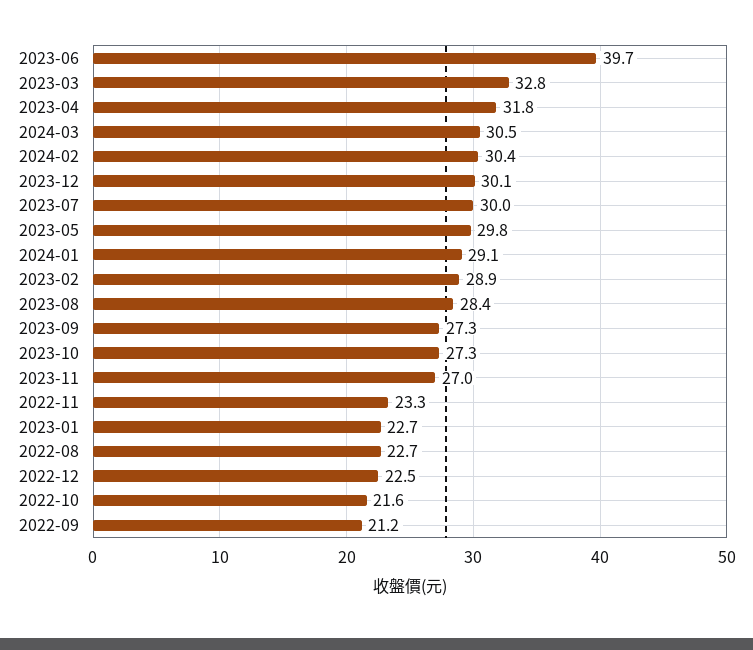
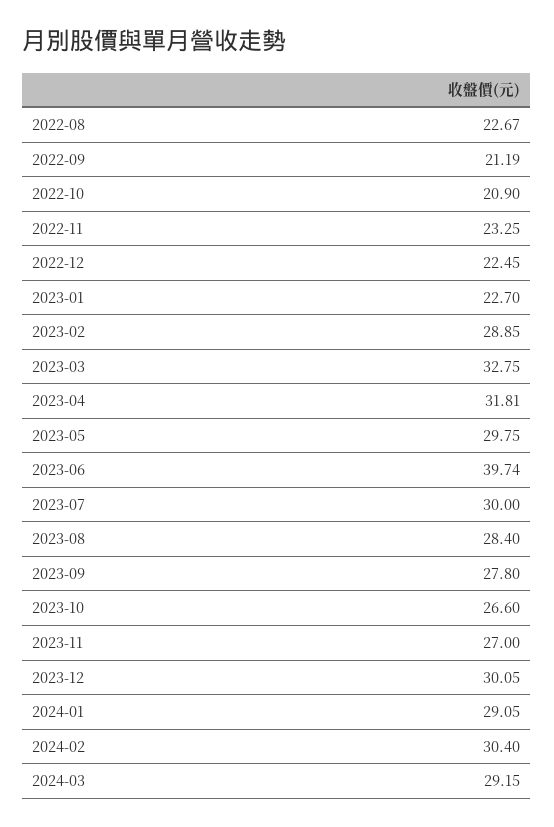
2024-03: 30.5 -> 29.15
2023-09: 27.3 -> 27.8
2023-10: 27.3 -> 26.6
2022-10: 21.6 -> 20.9

